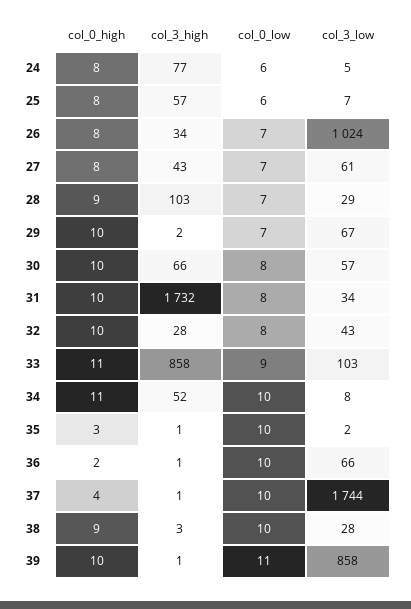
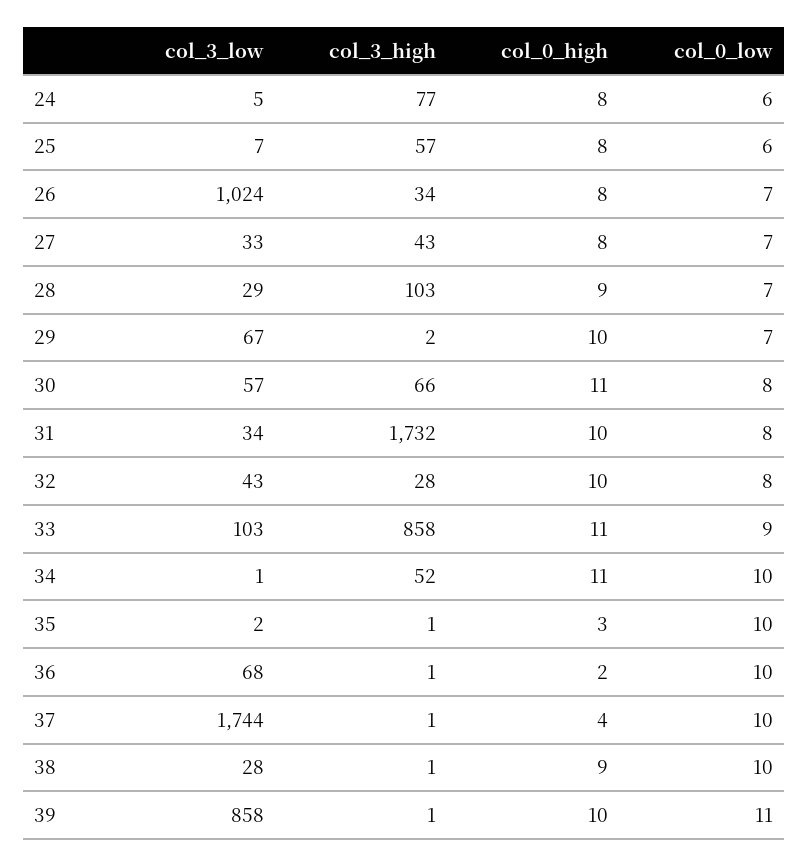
col_3_low, 27: 61 -> 33
col_0_high, 30: 10 -> 11
col_3_low, 34: 8 -> 1
col_3_low, 36: 66 -> 68
col_3_high, 38: 3 -> 1

